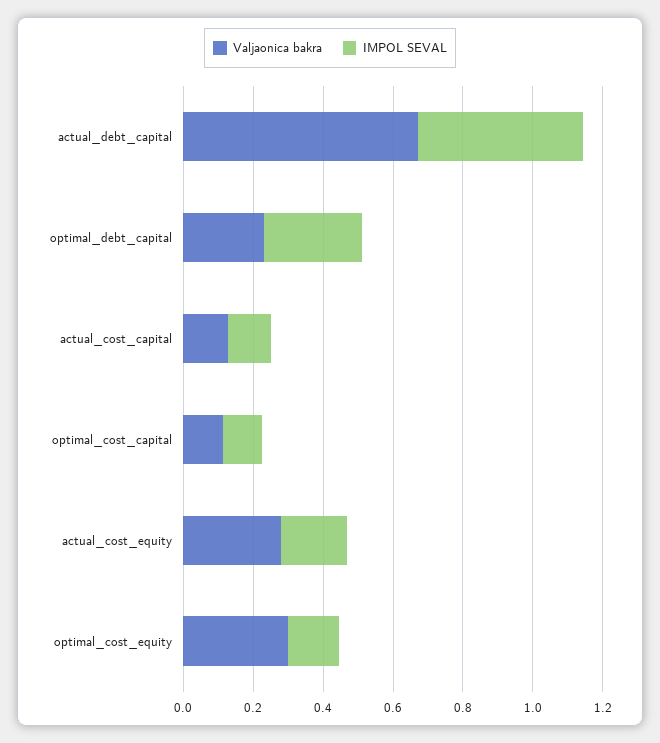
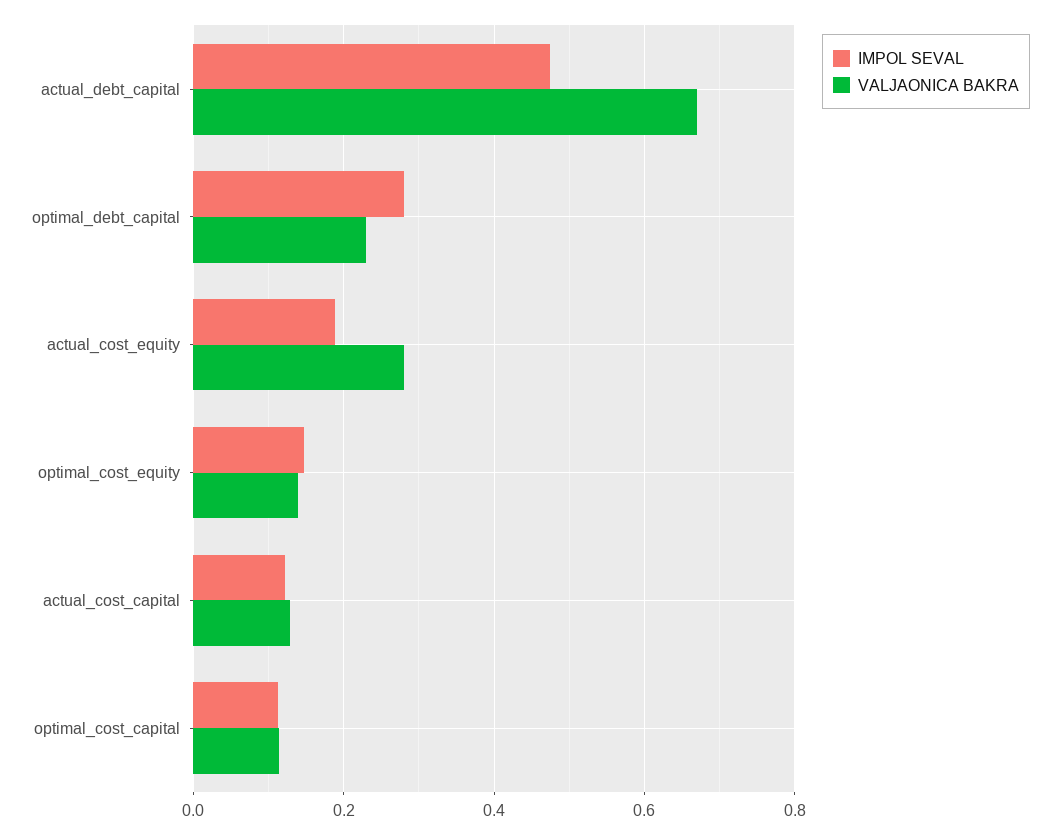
Valjaonica bakra, optimal_cost_equity: 0.3 -> 0.14

